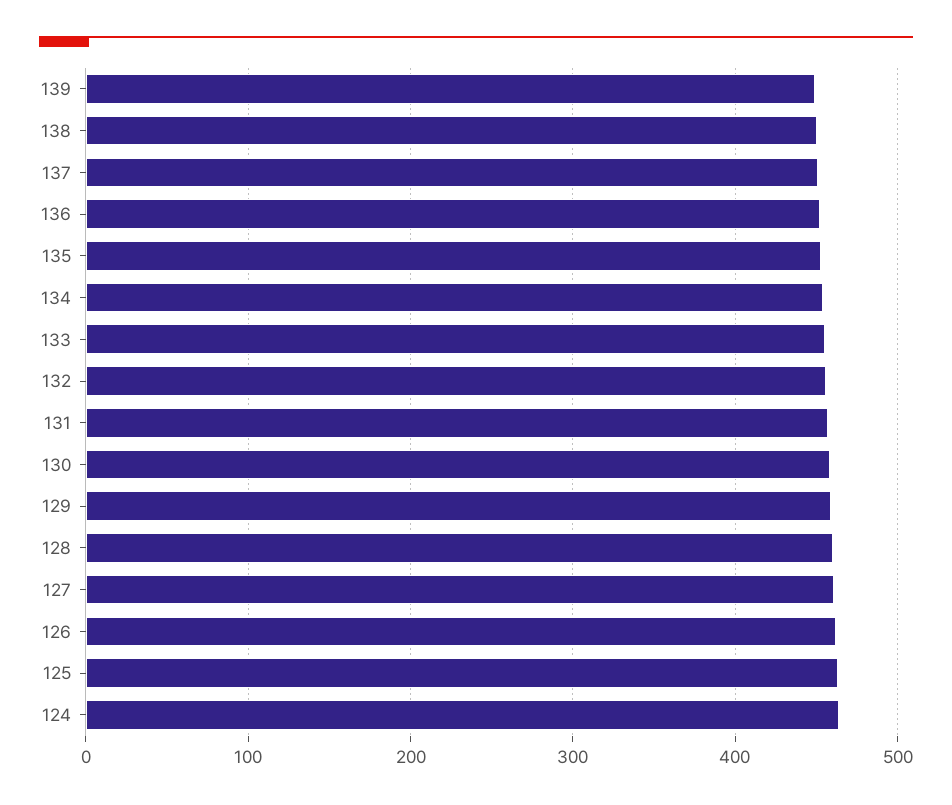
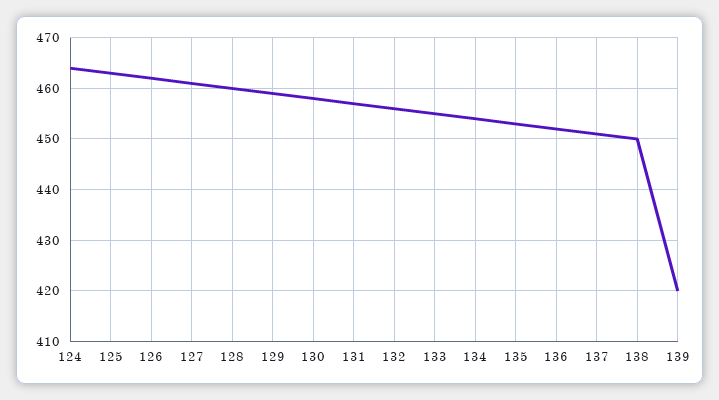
139: 450 -> 420

